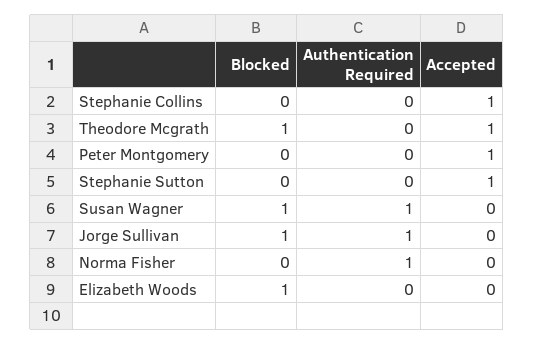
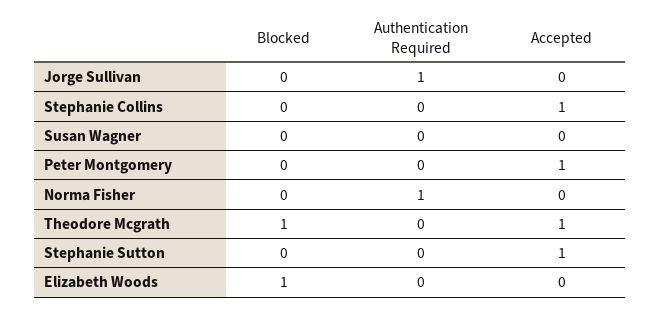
Blocked, Susan Wagner: 1 -> 0
Authentication Required, Susan Wagner: 1 -> 0
Blocked, Jorge Sullivan: 1 -> 0

